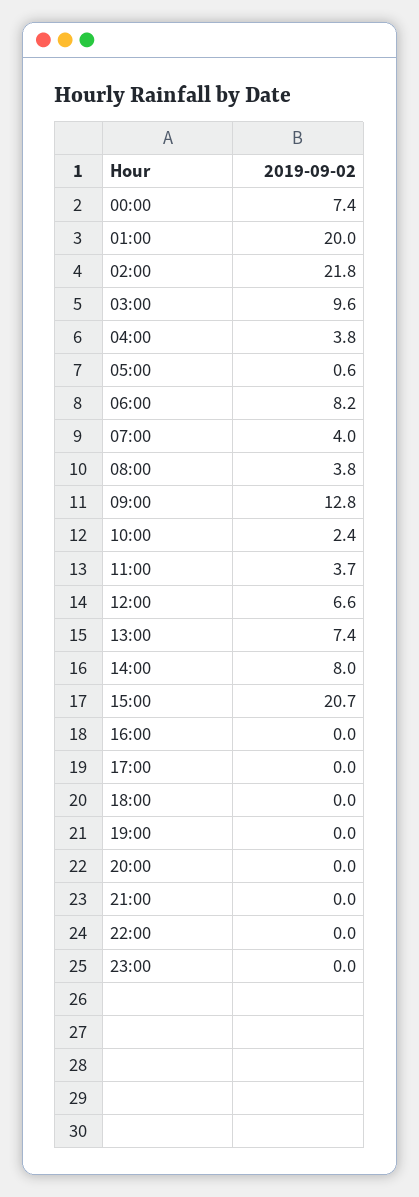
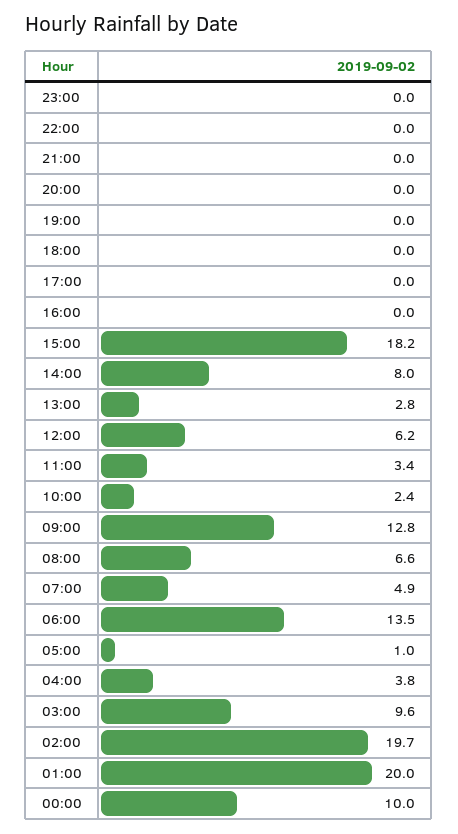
00:00: 7.4 -> 10
02:00: 21.8 -> 19.7
05:00: 0.6 -> 1
06:00: 8.2 -> 13.5
07:00: 4 -> 4.9
08:00: 3.8 -> 6.6
11:00: 3.7 -> 3.4
12:00: 6.6 -> 6.2
13:00: 7.4 -> 2.8
15:00: 20.7 -> 18.2

